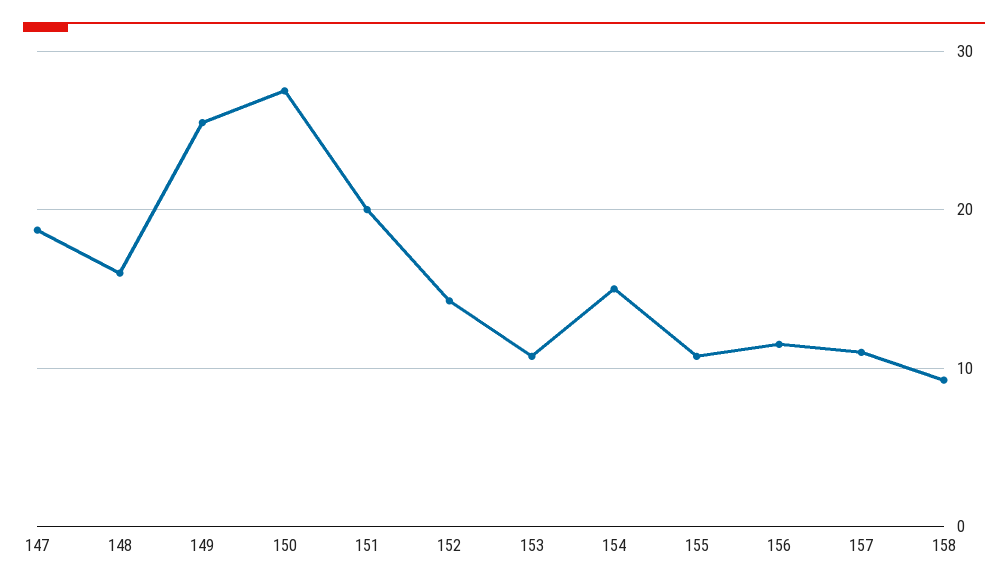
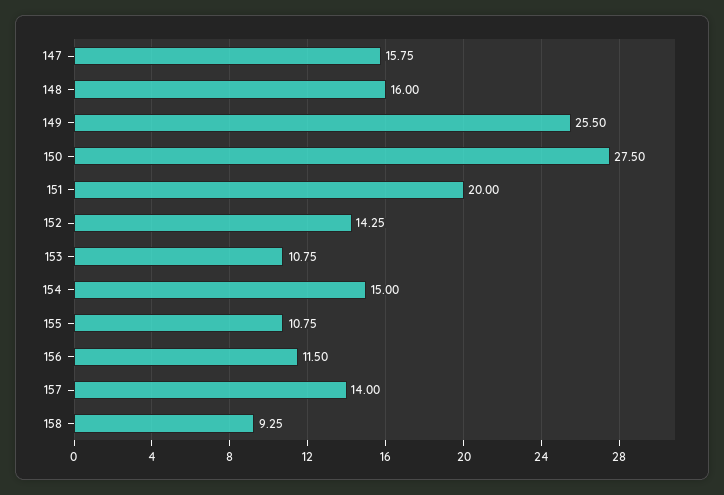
147: 19 -> 15.75
157: 11 -> 14

